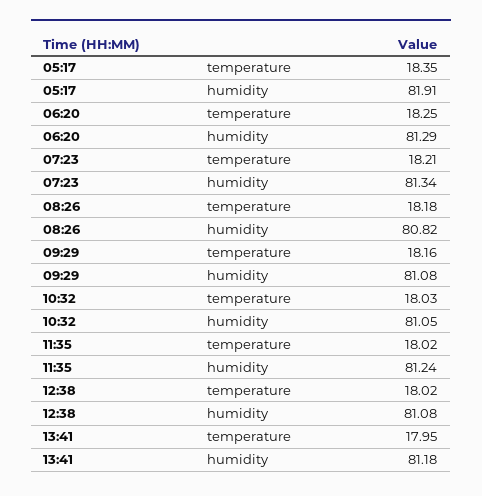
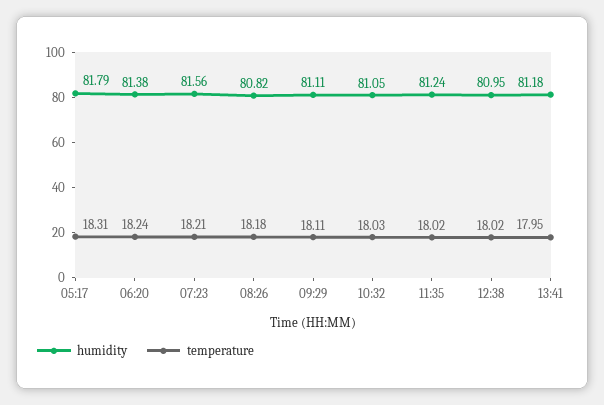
temperature, 05:17: 18.35 -> 18.31
humidity, 05:17: 81.91 -> 81.79
temperature, 06:20: 18.25 -> 18.24
humidity, 06:20: 81.29 -> 81.38
humidity, 07:23: 81.34 -> 81.56
temperature, 09:29: 18.16 -> 18.11
humidity, 09:29: 81.08 -> 81.11
humidity, 12:38: 81.08 -> 80.95

